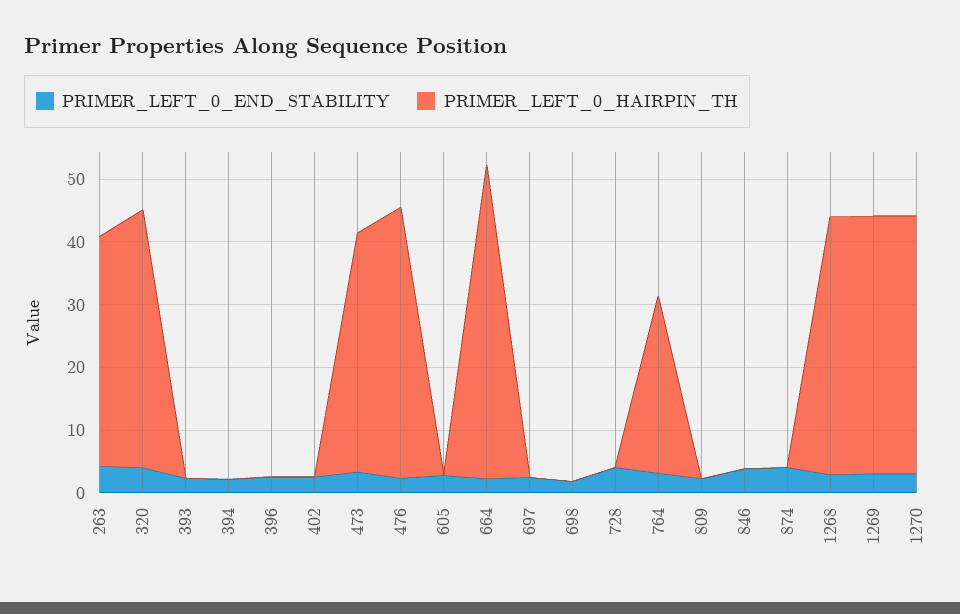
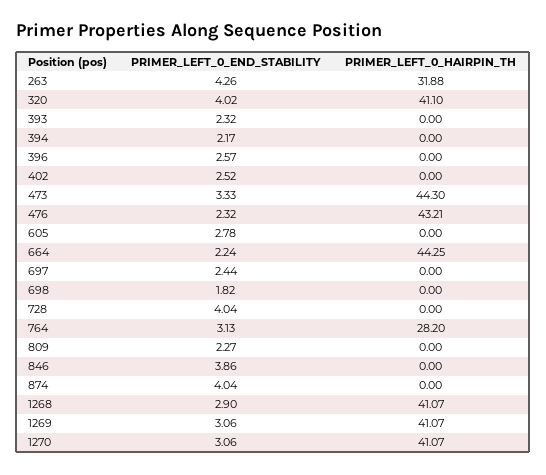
PRIMER_LEFT_0_HAIRPIN_TH, 263: 36 -> 31.88
PRIMER_LEFT_0_HAIRPIN_TH, 473: 38 -> 44.3
PRIMER_LEFT_0_HAIRPIN_TH, 664: 50 -> 44.25

